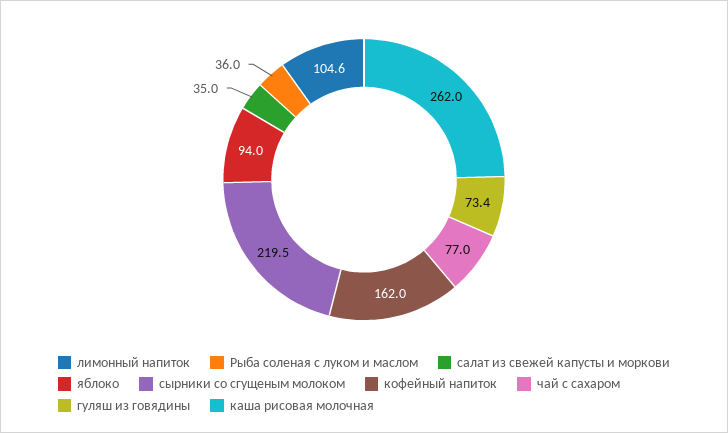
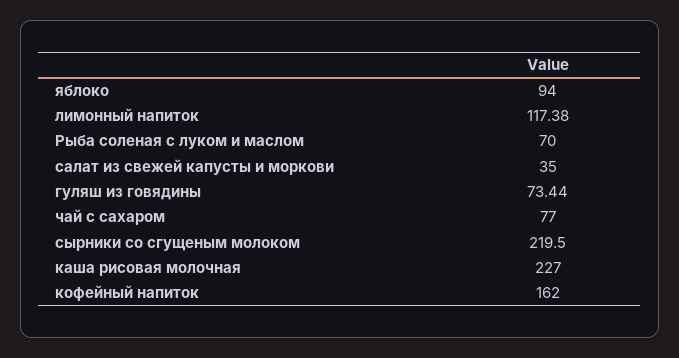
лимонный напиток: 104.6 -> 117.38
Рыба соленая с луком и маслом: 36 -> 70
каша рисовая молочная: 262 -> 227

